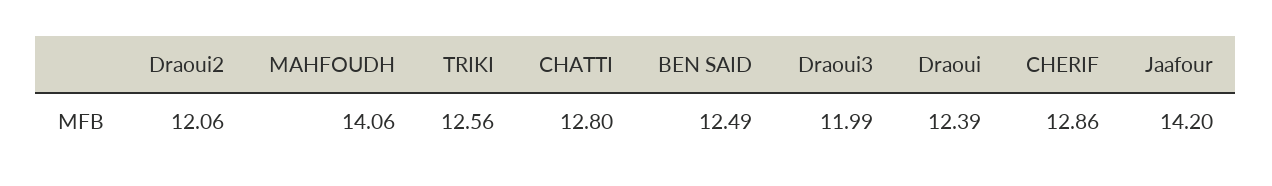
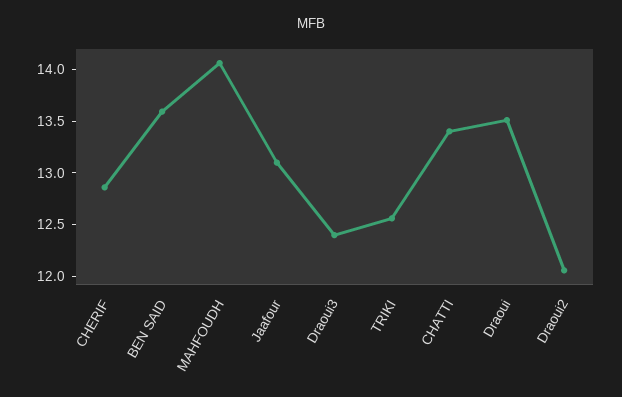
CHATTI: 12.8 -> 13.4
BEN SAID: 12.49 -> 13.6
Draoui3: 11.99 -> 12.4
Draoui: 12.39 -> 13.5
Jaafour: 14.2 -> 13.1

